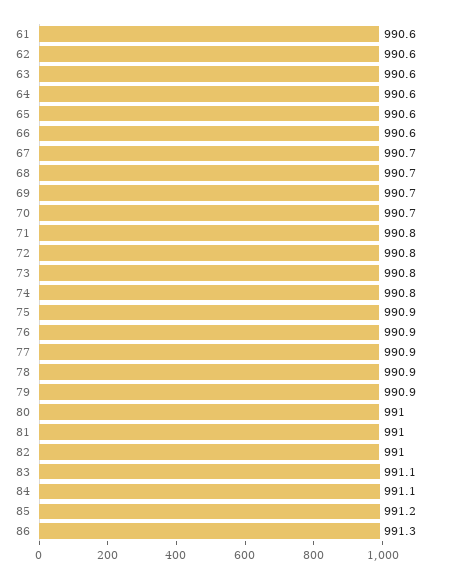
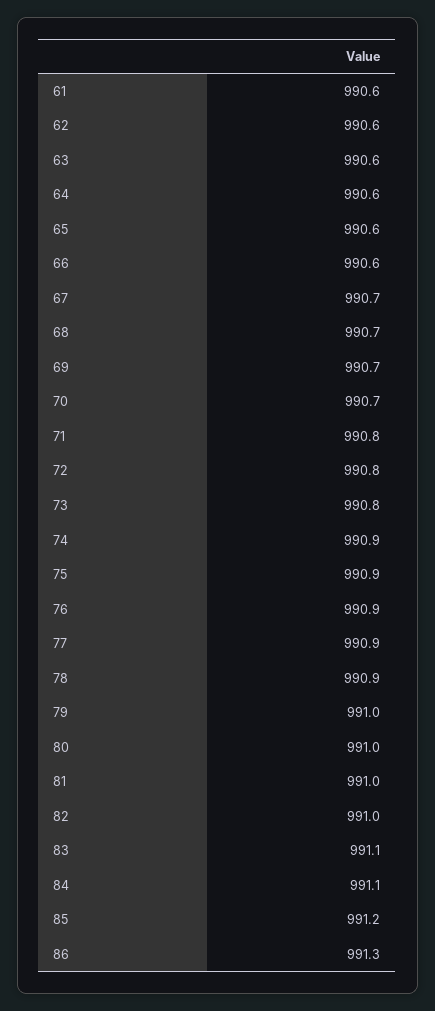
74: 990.8 -> 990.9
79: 990.9 -> 991

